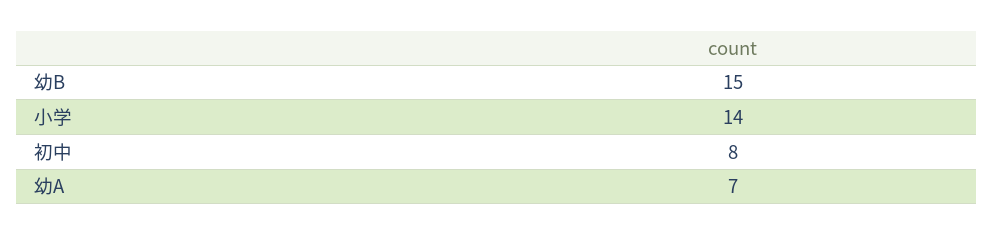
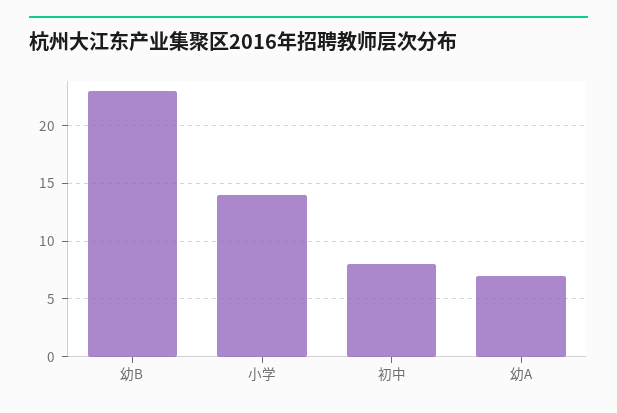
幼B: 15 -> 23

